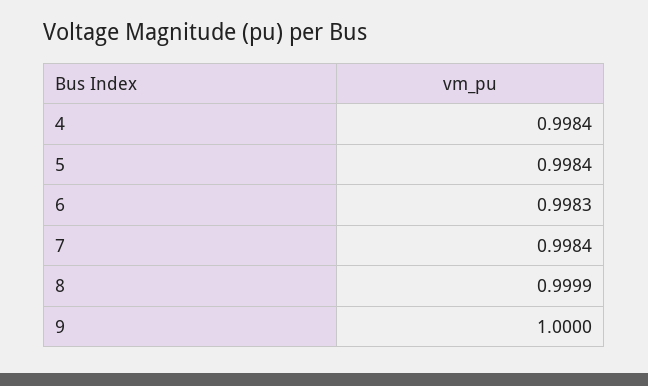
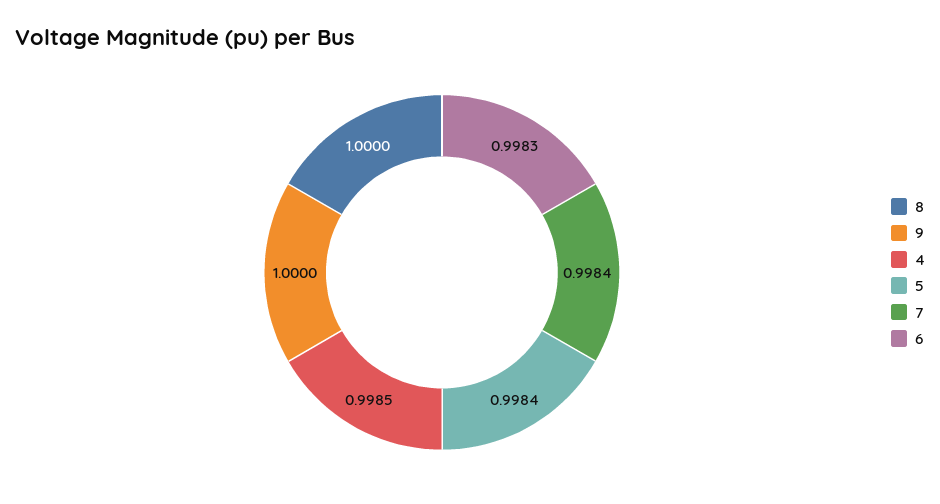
4: 0.9984 -> 0.9985
8: 0.9999 -> 1

